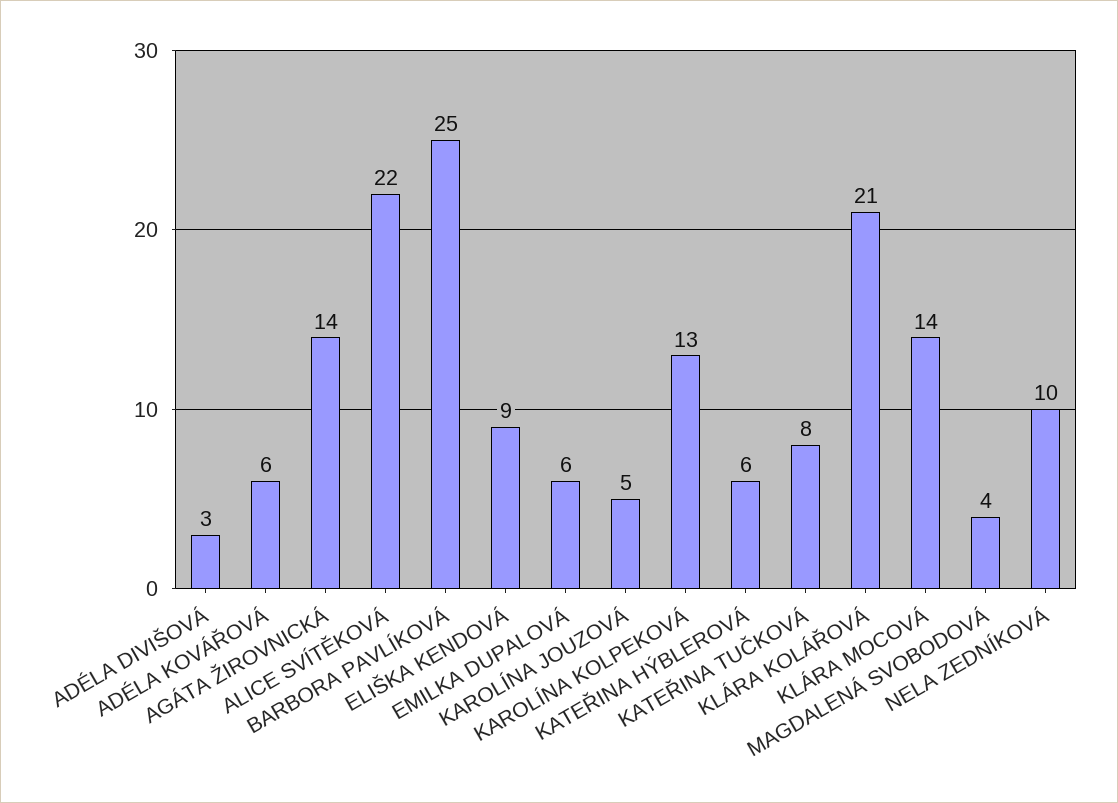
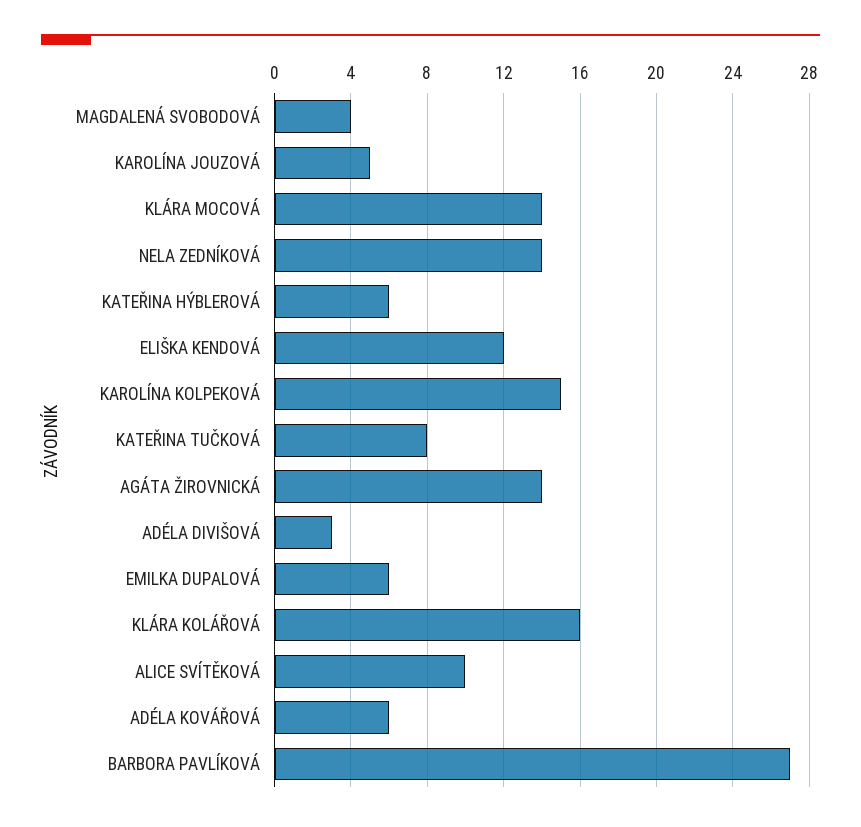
ALICE SVÍTĚKOVÁ: 22 -> 10
BARBORA PAVLÍKOVÁ: 25 -> 27
ELIŠKA KENDOVÁ: 9 -> 12
KAROLÍNA KOLPEKOVÁ: 13 -> 15
KLÁRA KOLÁŘOVÁ: 21 -> 16
NELA ZEDNÍKOVÁ: 10 -> 14

